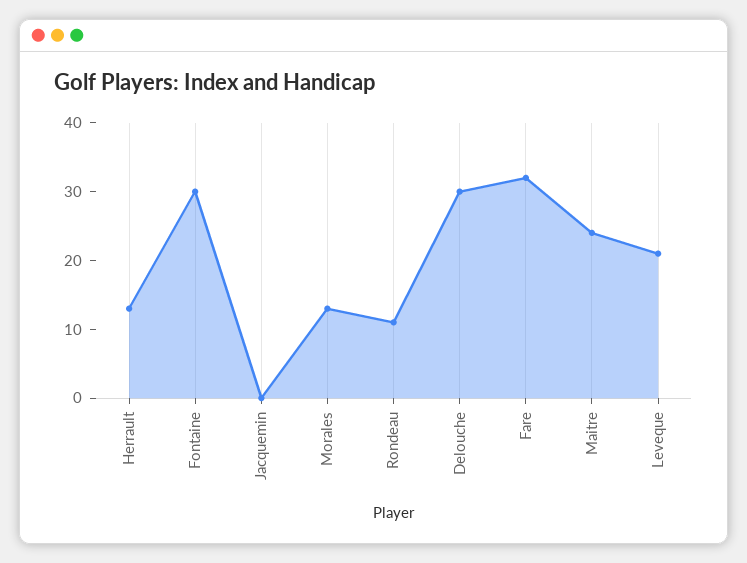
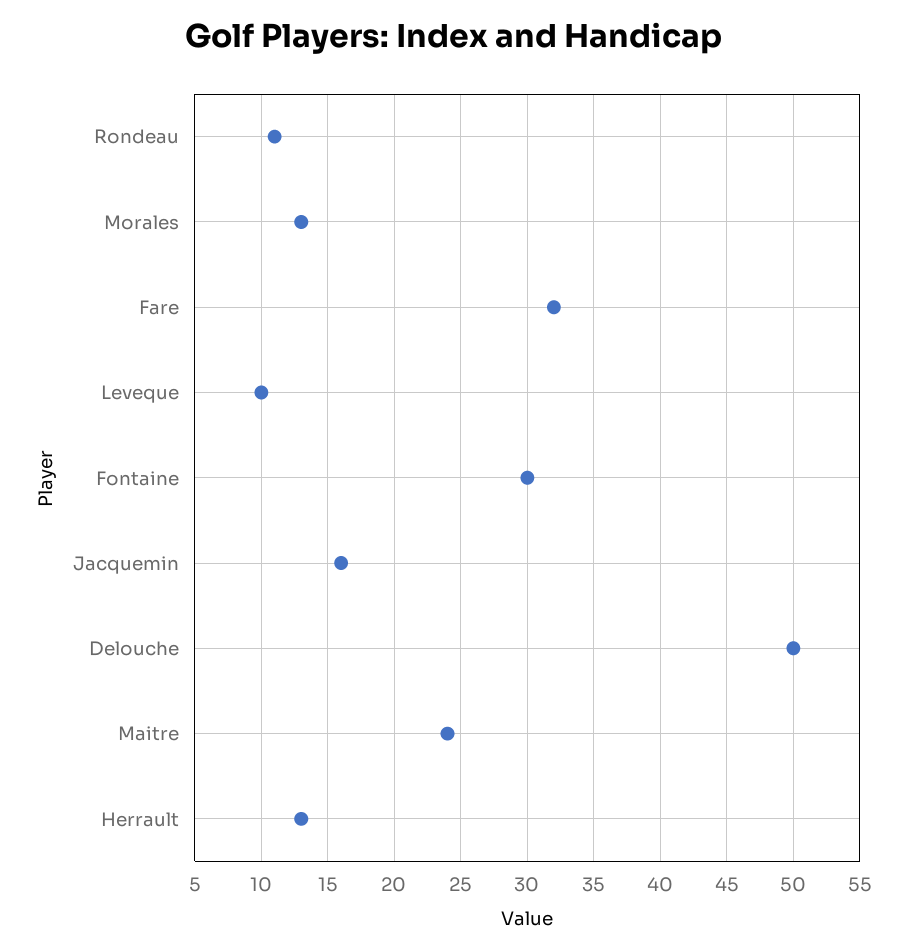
Jacquemin: 0 -> 16
Delouche: 30 -> 50
Leveque: 20 -> 10

